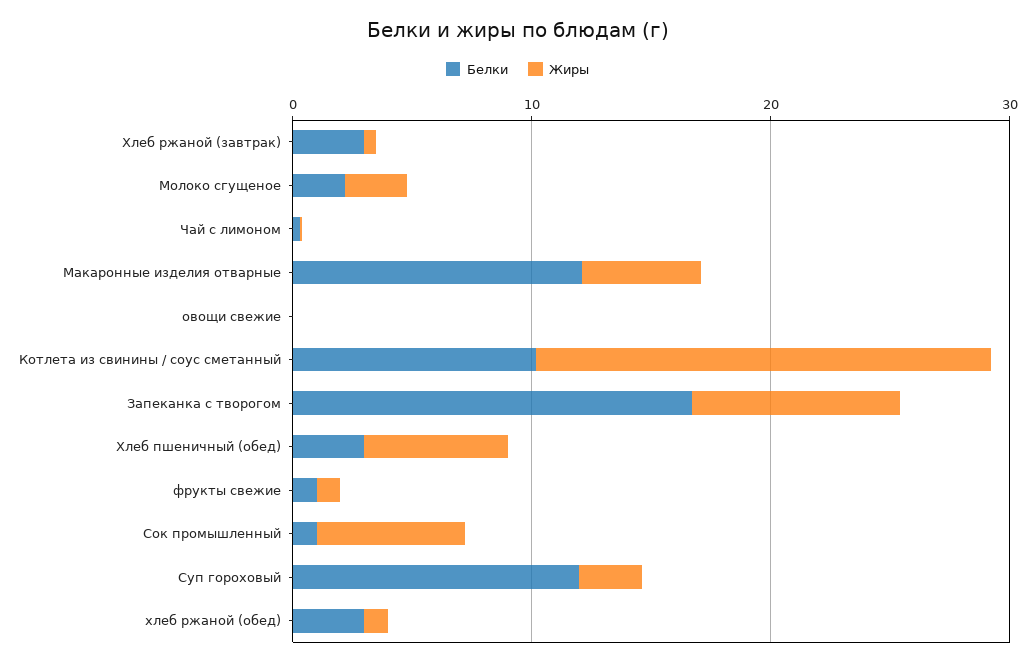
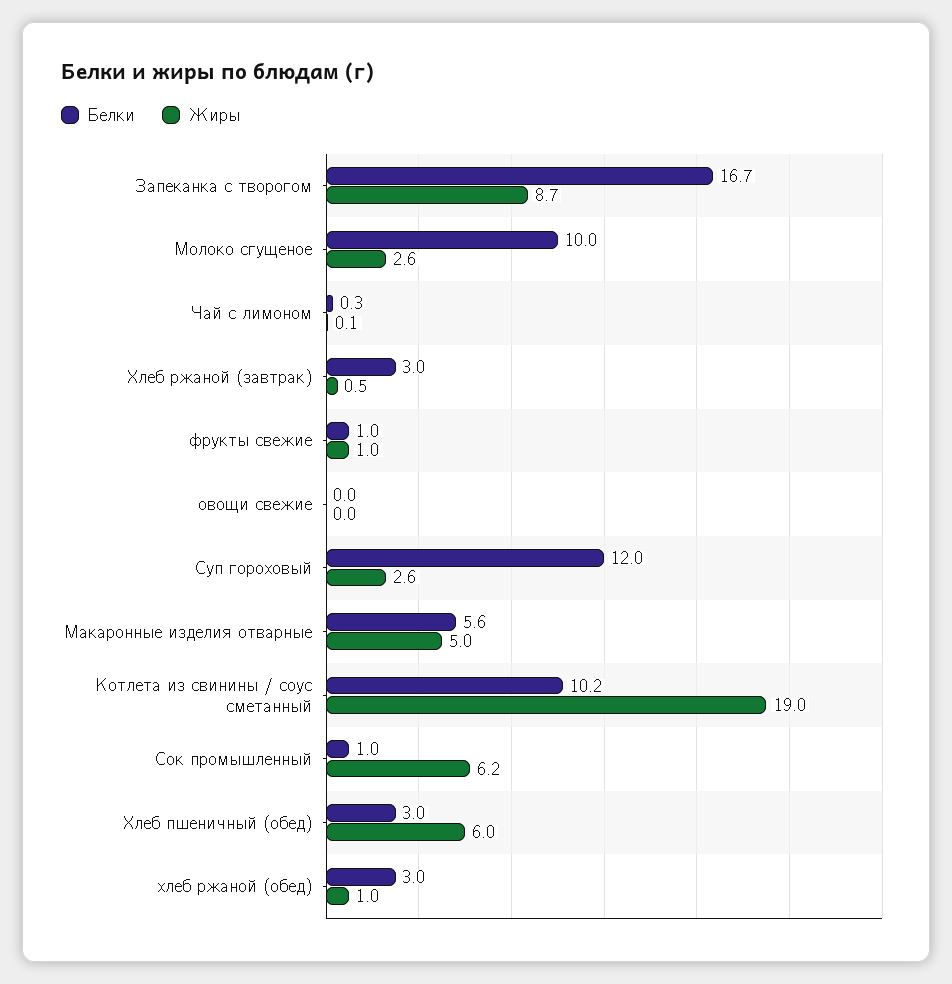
Белки, Молоко сгущеное: 2 -> 10
Белки, Макаронные изделия отварные: 12 -> 5.6

